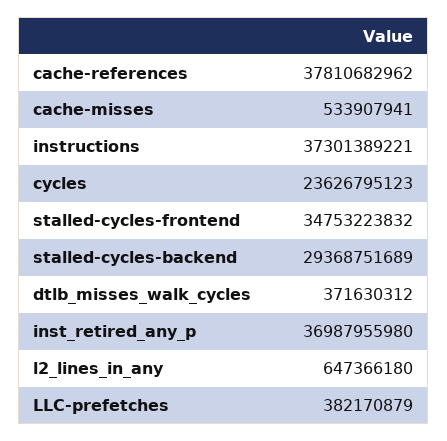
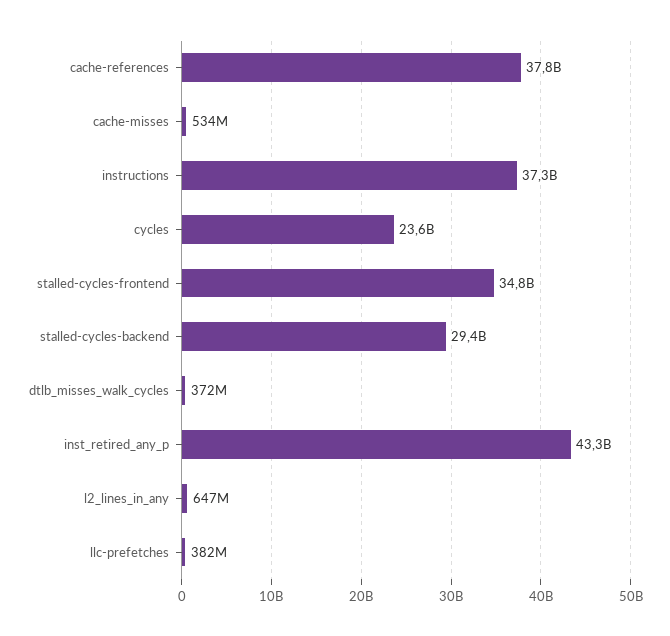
inst_retired_any_p: 36987955980 -> 43300000000

